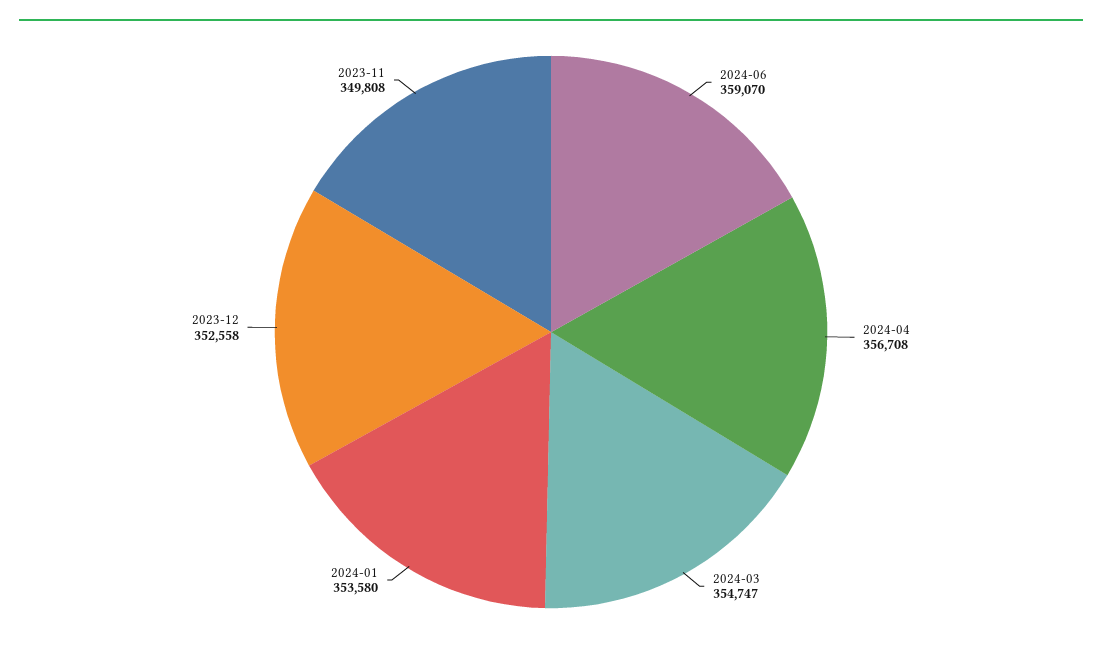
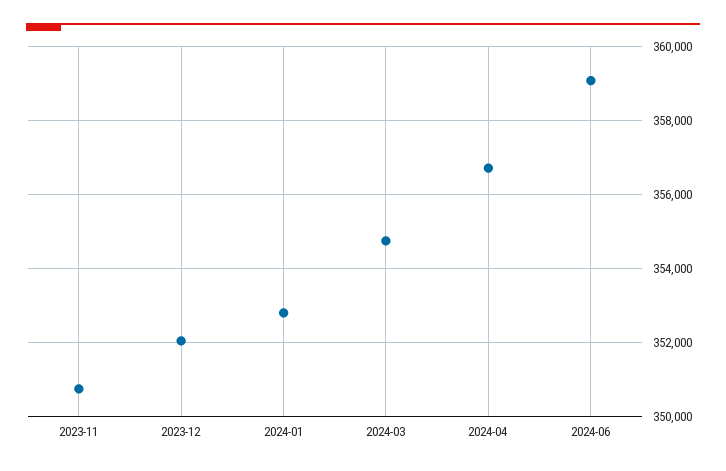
2024-01: 353580 -> 352800
2023-12: 352558 -> 352000
2023-11: 349808 -> 350800

